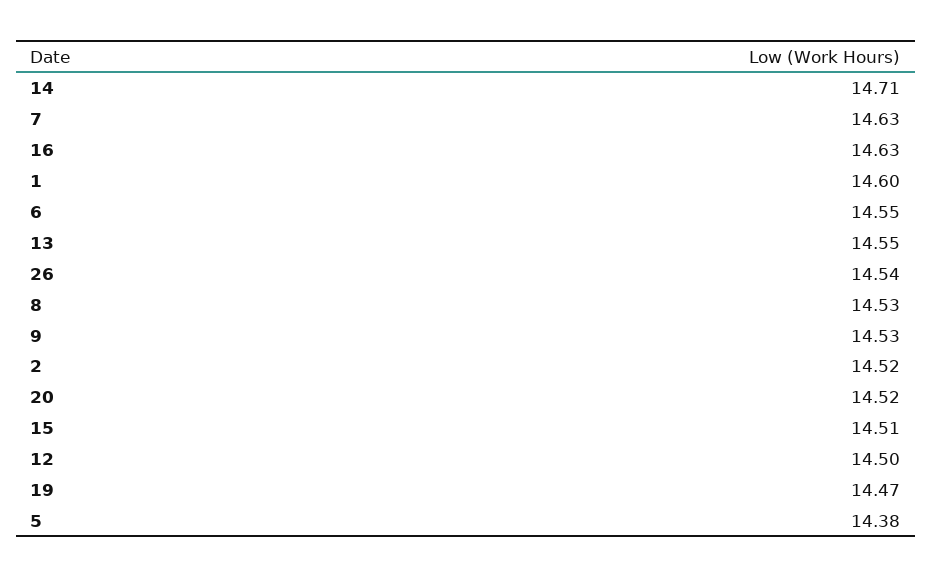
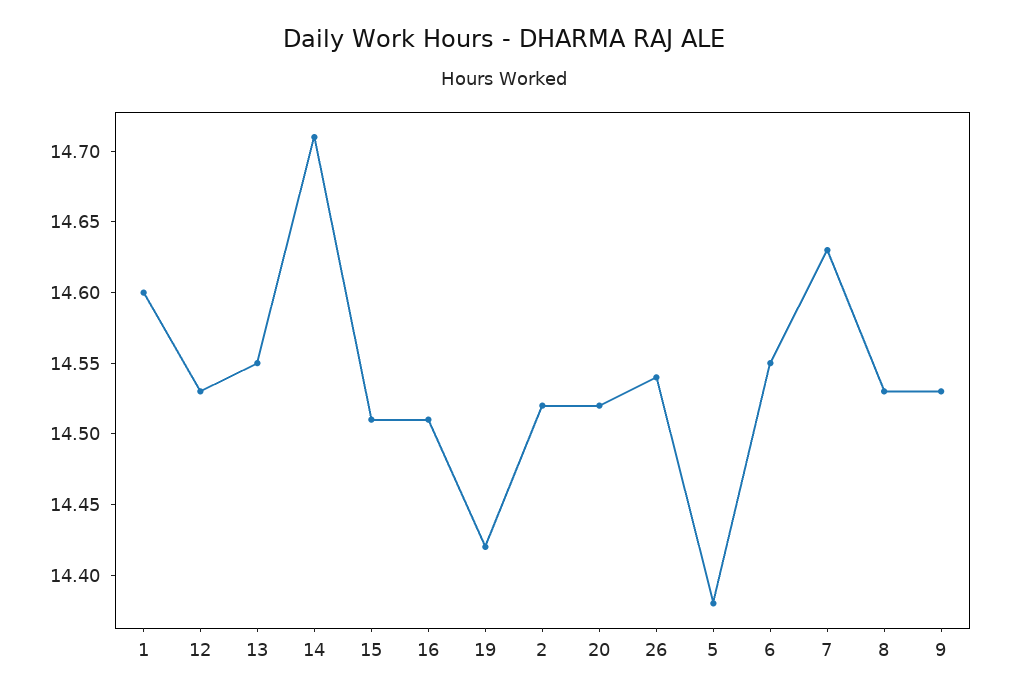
16: 14.63 -> 14.51
12: 14.5 -> 14.53
19: 14.47 -> 14.42

